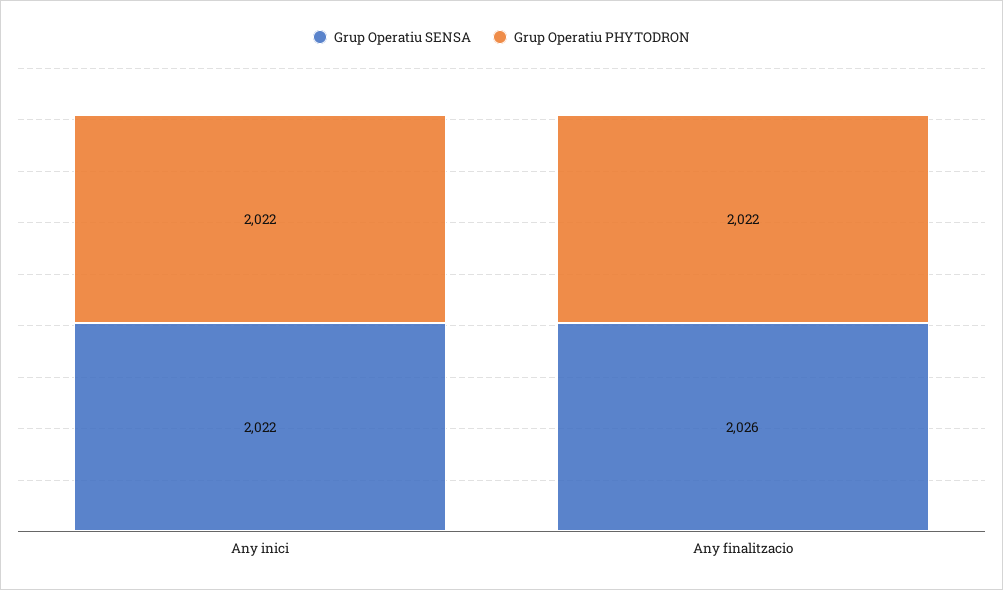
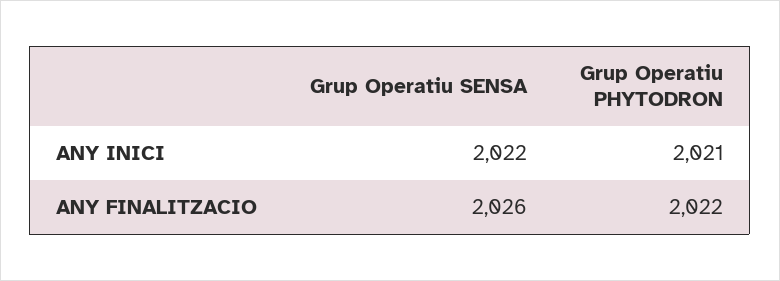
Grup Operatiu PHYTODRON, Any inici: 2022 -> 2021

